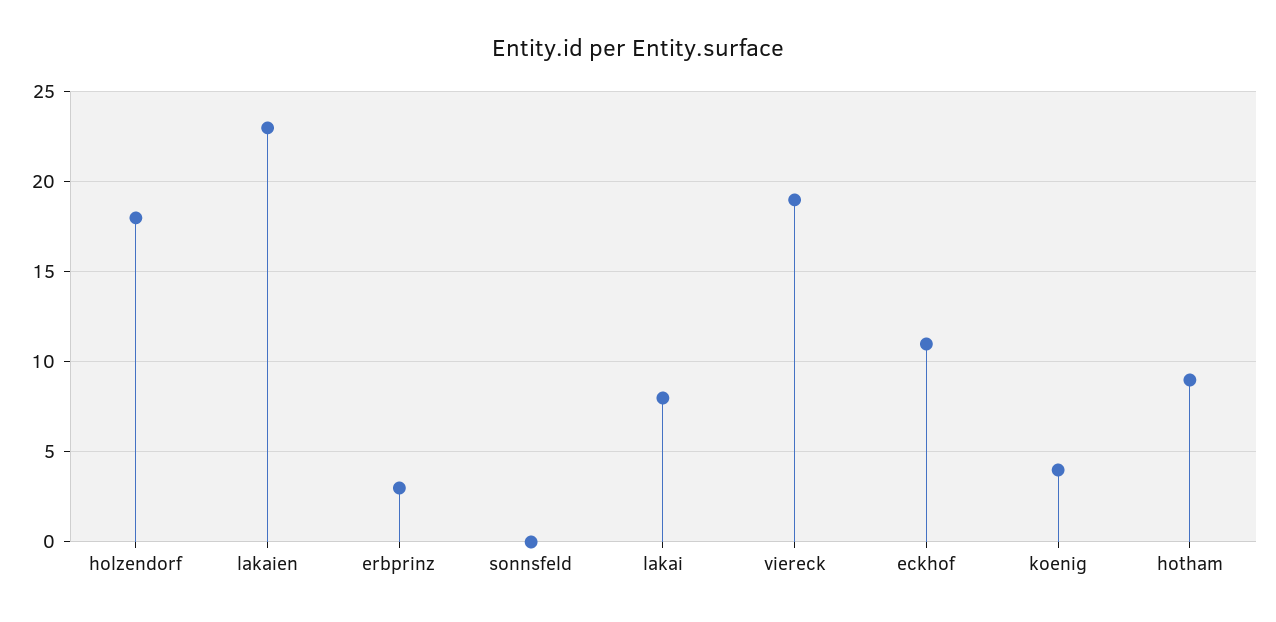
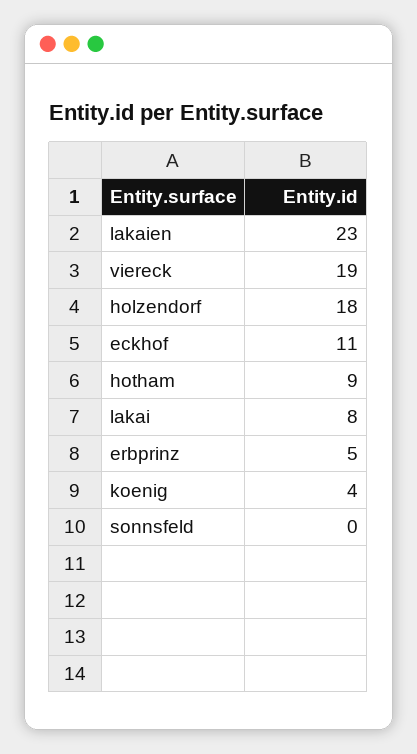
erbprinz: 3 -> 5

